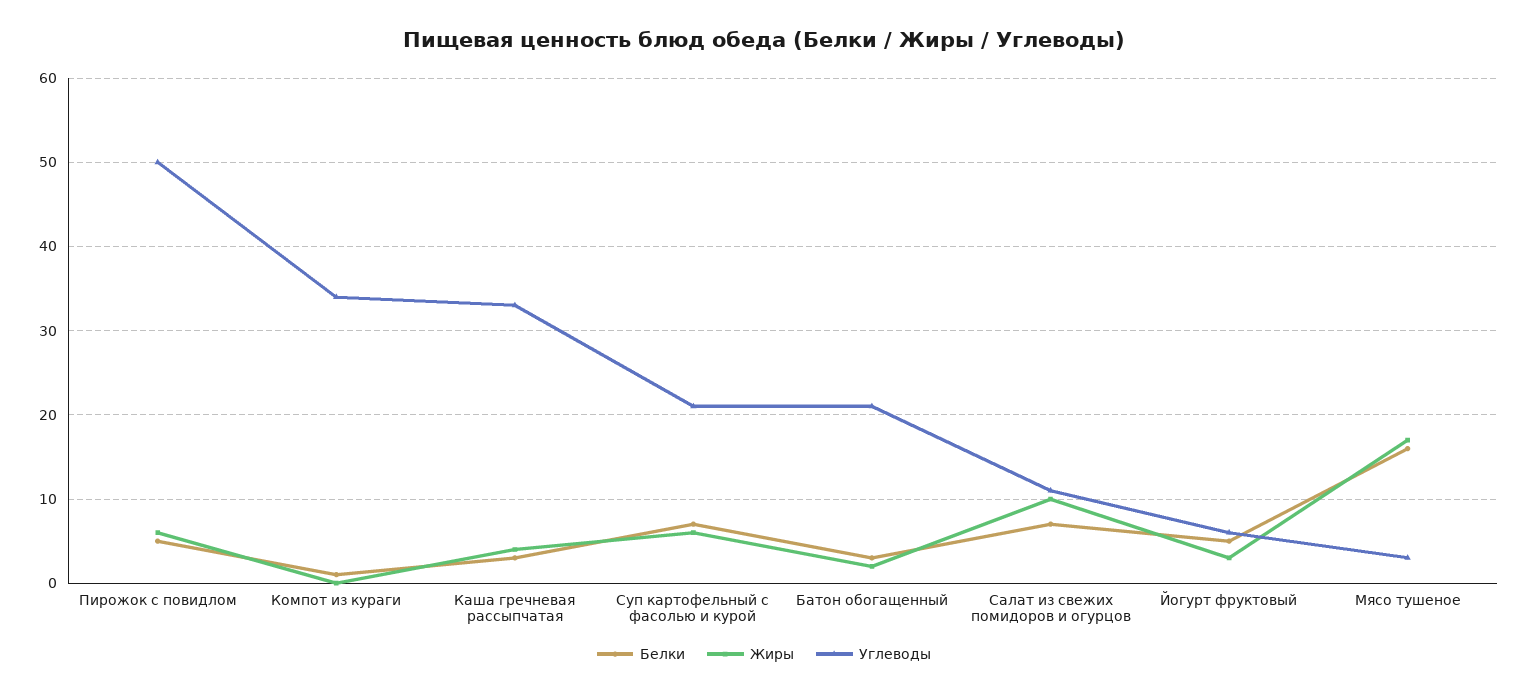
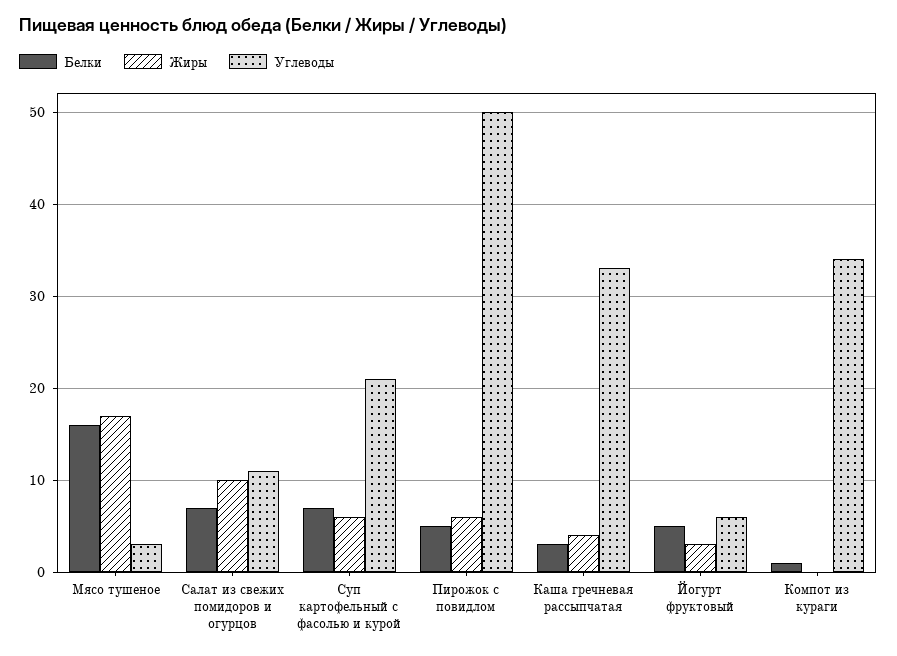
Белки, Батон обогащенный: 3 -> none
Жиры, Батон обогащенный: 2 -> none
Углеводы, Батон обогащенный: 21 -> none

